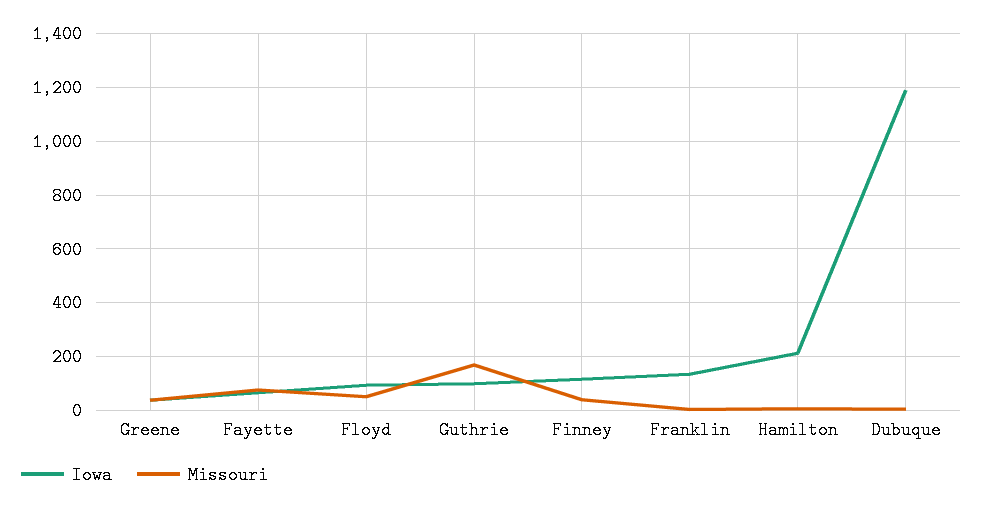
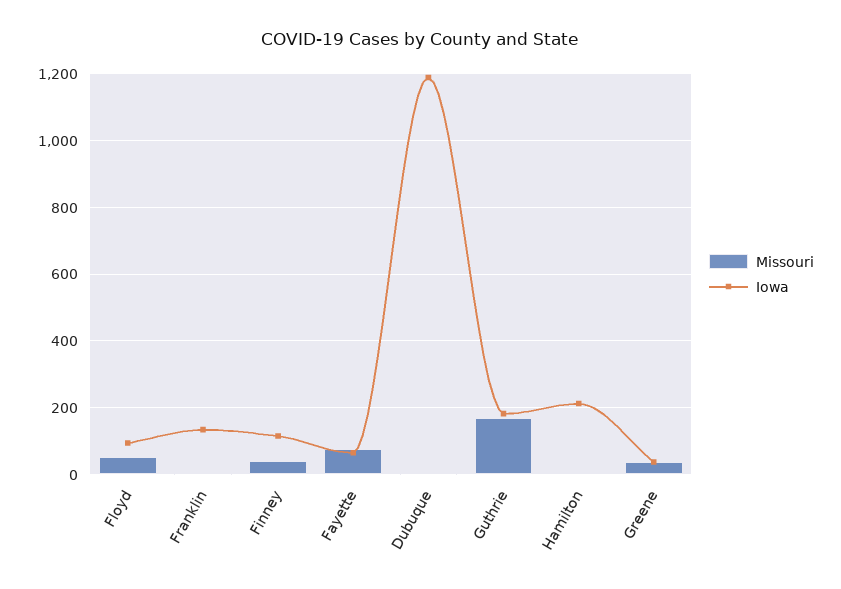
Iowa, Guthrie: 100 -> 180

